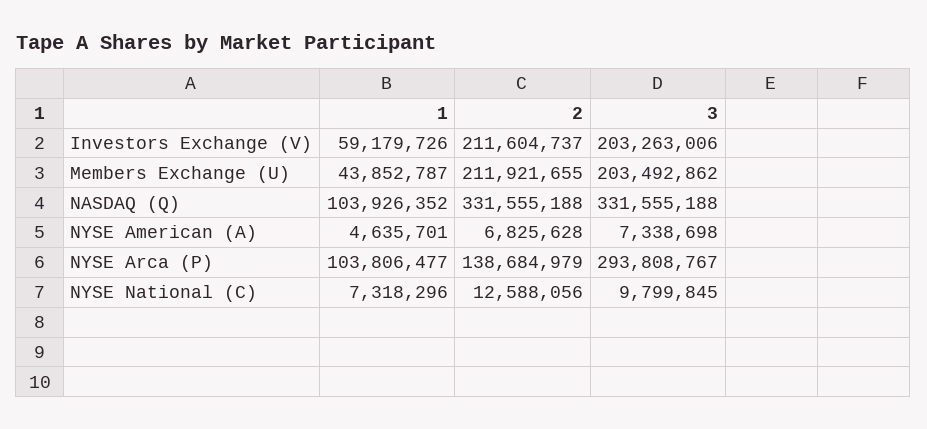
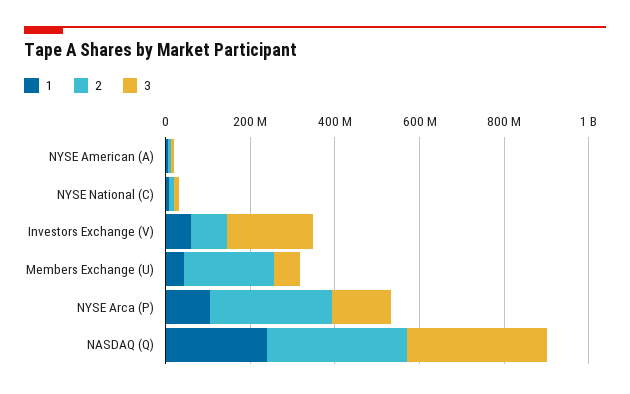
2, Investors Exchange (V): 211604737 -> 100000000
3, Members Exchange (U): 203492862 -> 50000000
1, NASDAQ (Q): 103926352 -> 250000000
2, NYSE Arca (P): 138684979 -> 300000000
3, NYSE Arca (P): 293808767 -> 150000000

